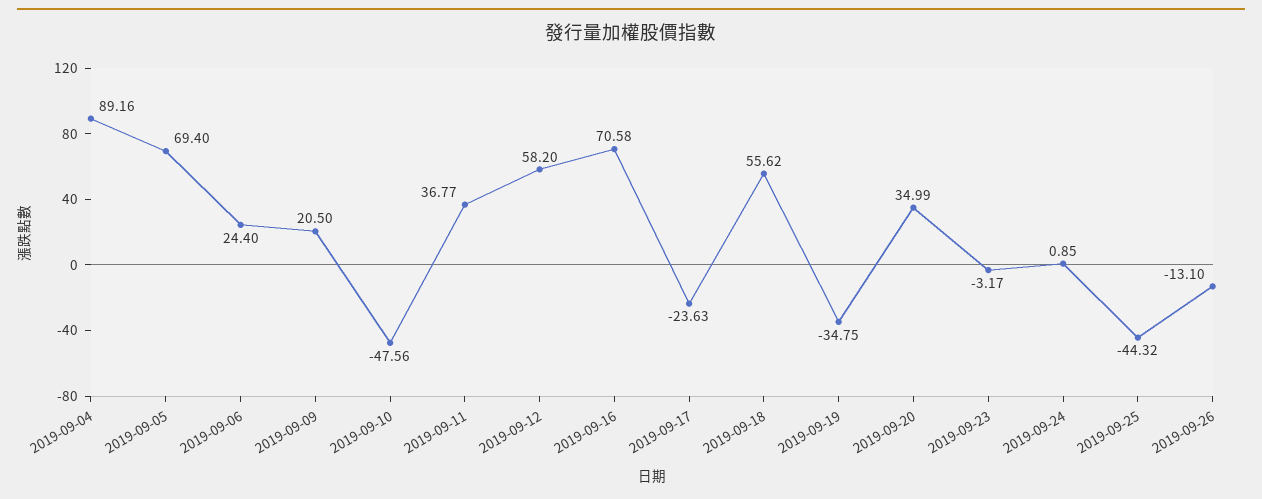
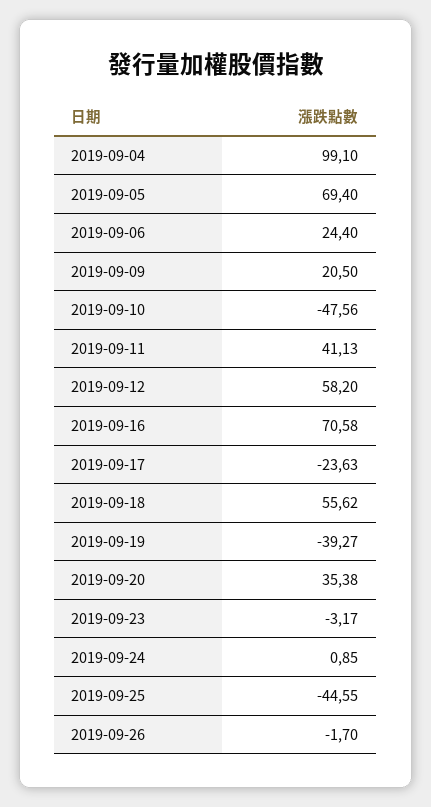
2019-09-04: 89.16 -> 99.1
2019-09-11: 36.77 -> 41.13
2019-09-19: -34.75 -> -39.27
2019-09-20: 34.99 -> 35.38
2019-09-25: -44.32 -> -44.55
2019-09-26: -13.1 -> -1.7

